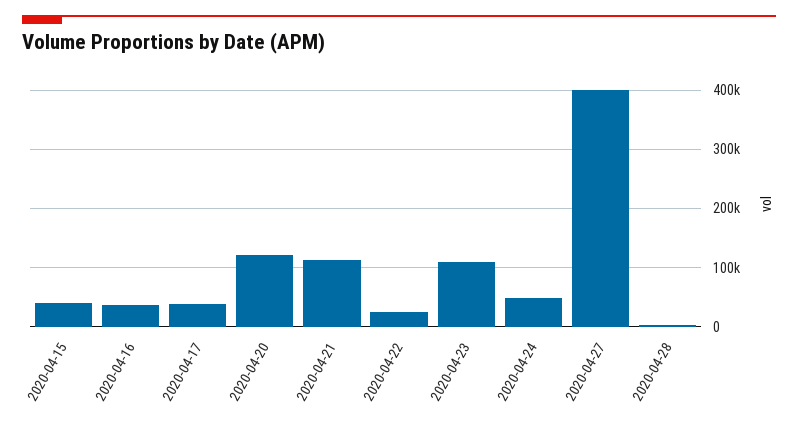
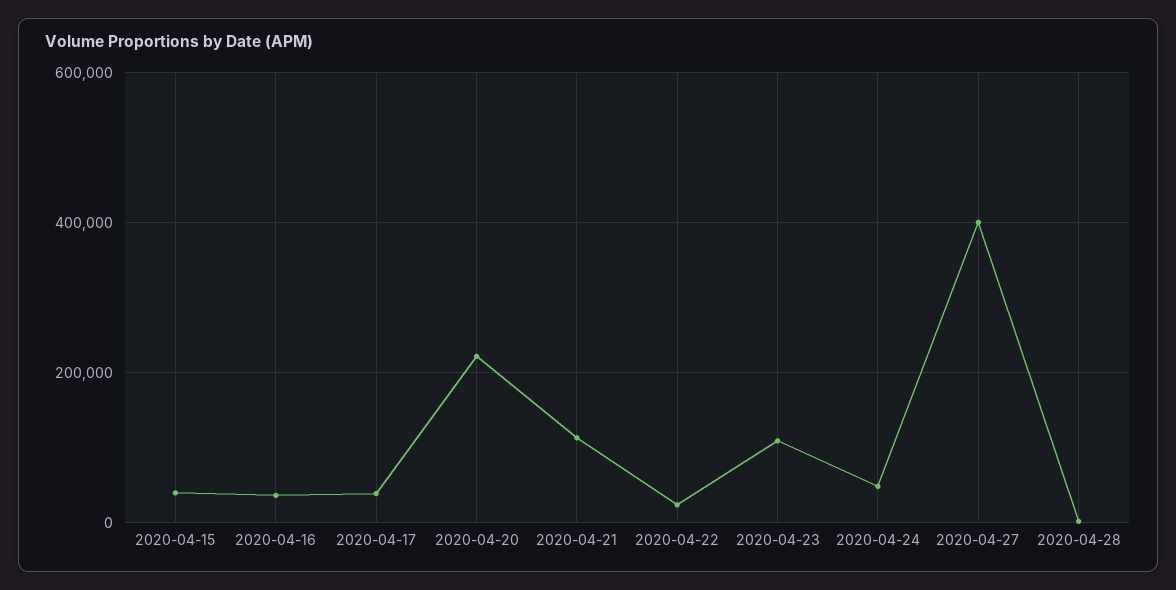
2020-04-20: 120000 -> 220000

